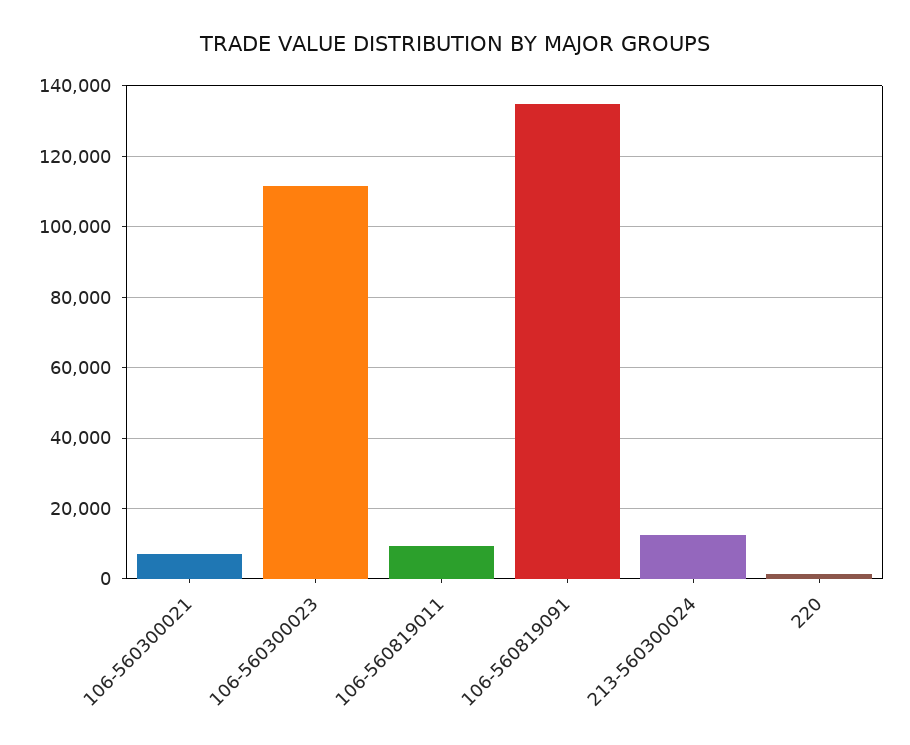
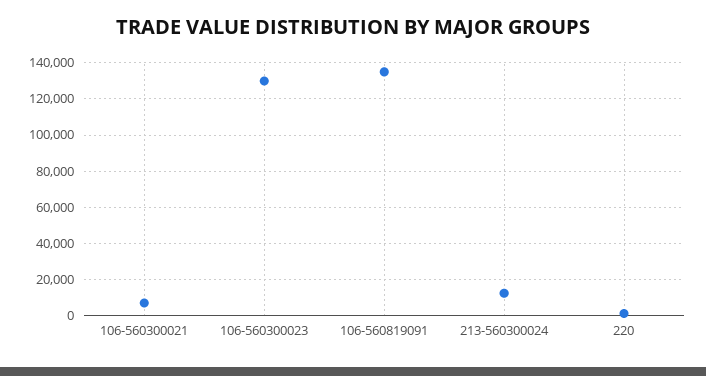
106-560300023: 112000 -> 130000
106-560819011: 10000 -> none

